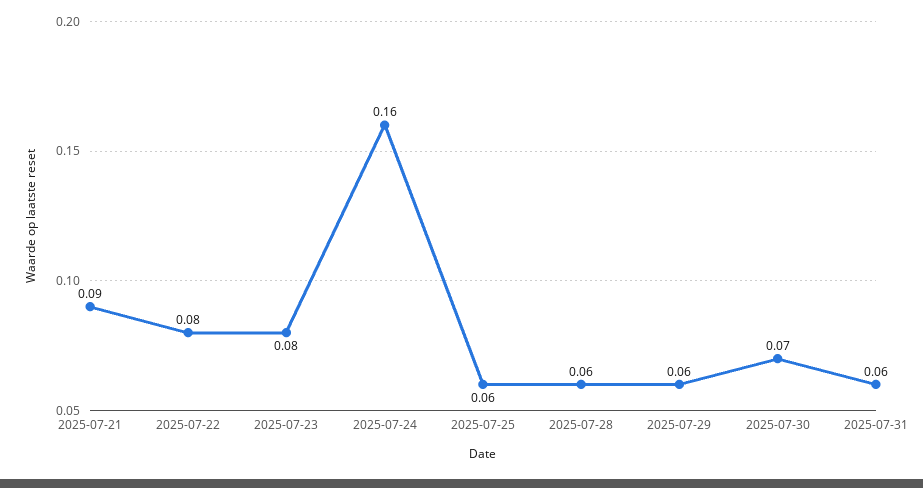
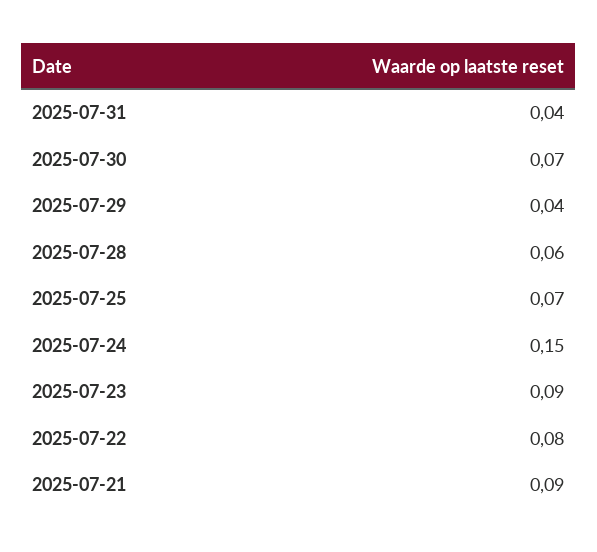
2025-07-23: 0.08 -> 0.09
2025-07-24: 0.16 -> 0.15
2025-07-25: 0.06 -> 0.07
2025-07-29: 0.06 -> 0.04
2025-07-31: 0.06 -> 0.04

